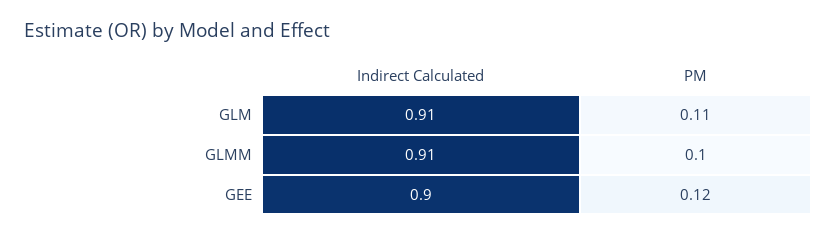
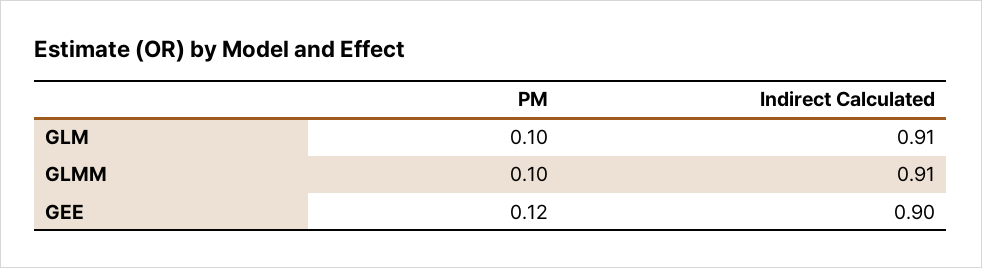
PM, GLM: 0.11 -> 0.1

